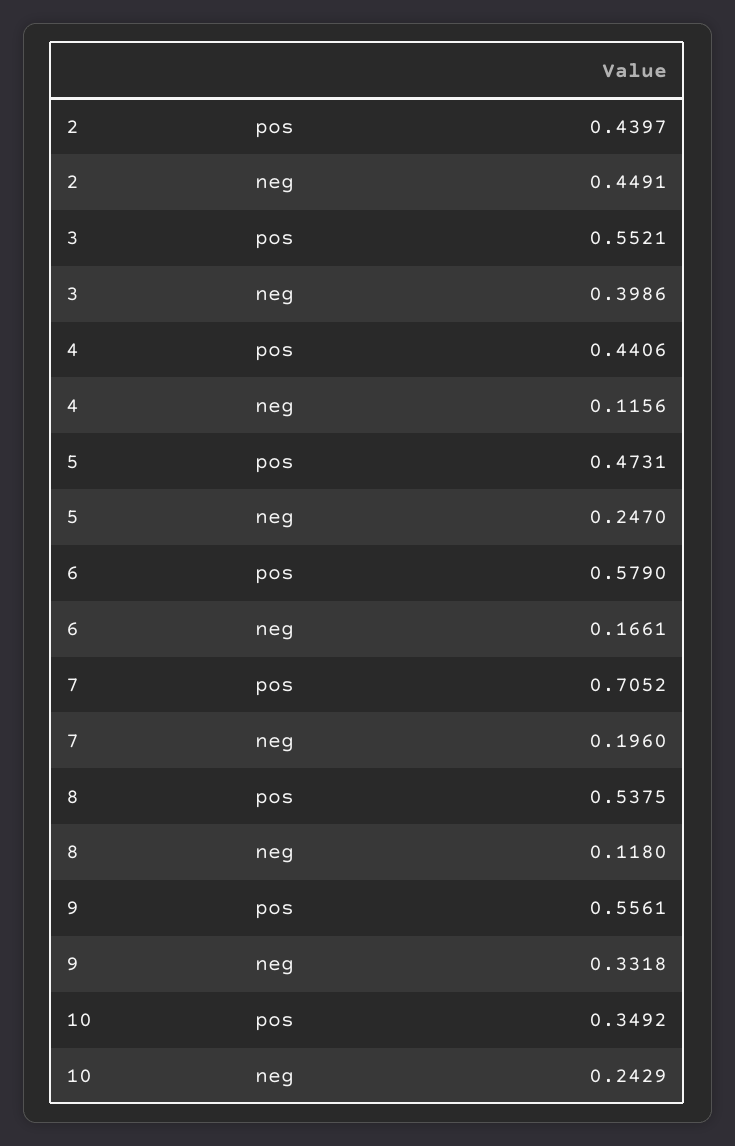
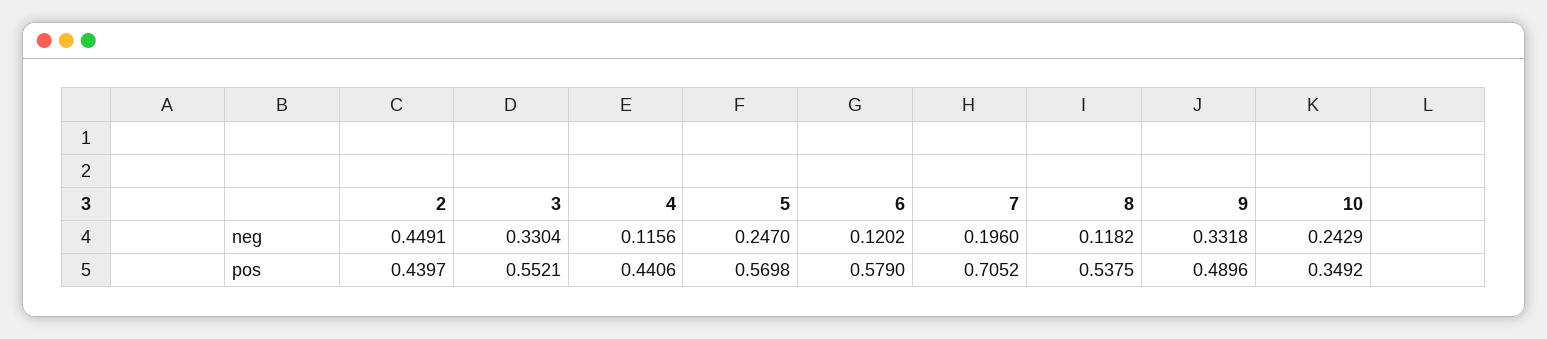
3, neg: 0.3986 -> 0.3304
5, pos: 0.4731 -> 0.5698
6, neg: 0.1661 -> 0.1202
8, neg: 0.118 -> 0.1182
9, pos: 0.5561 -> 0.4896

